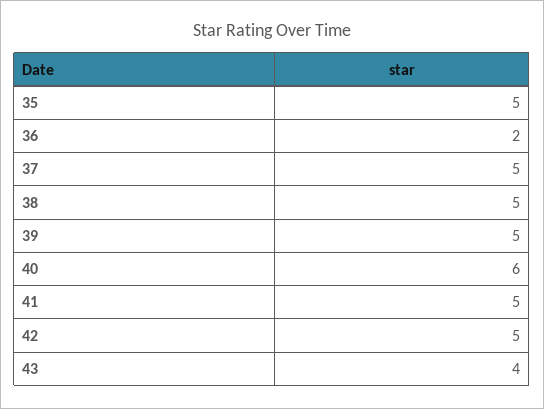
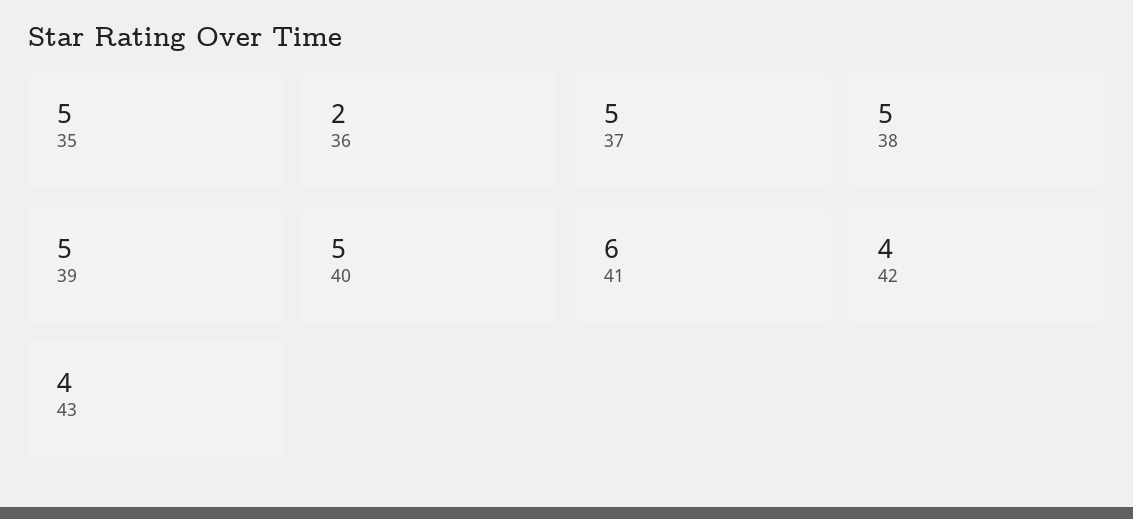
40: 6 -> 5
41: 5 -> 6
42: 5 -> 4

